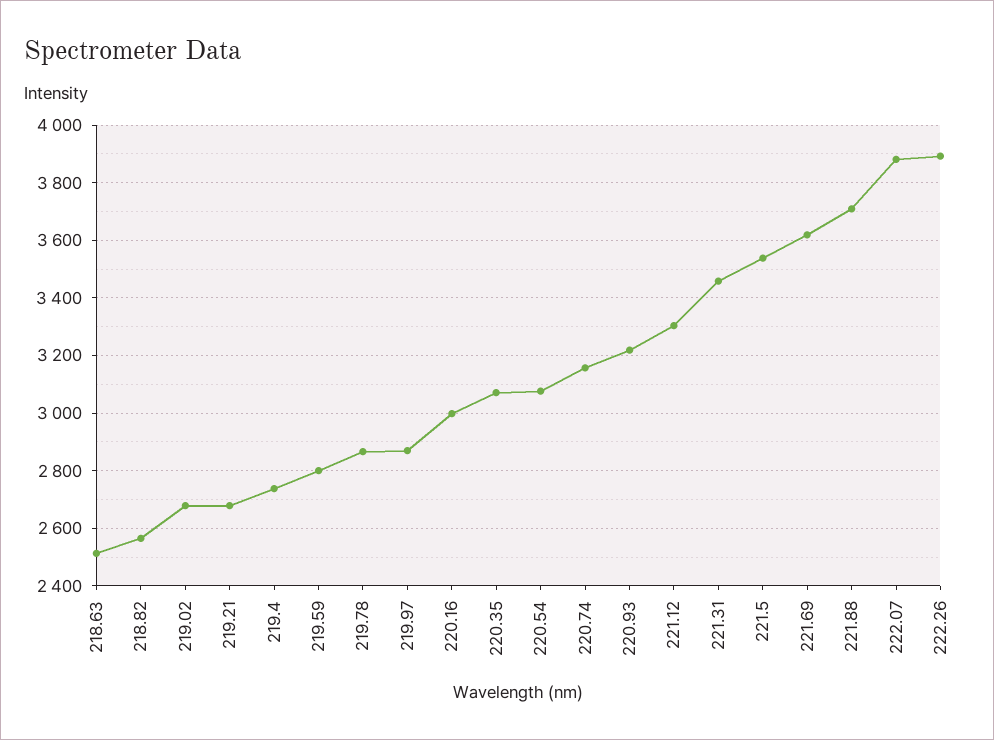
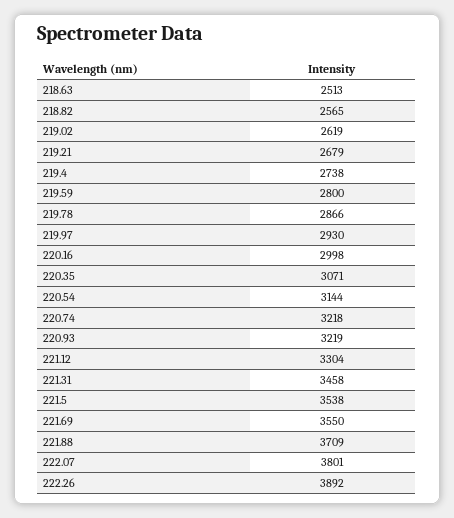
219.02: 2675 -> 2619
219.97: 2875 -> 2930
220.54: 3075 -> 3144
220.74: 3150 -> 3218
221.69: 3625 -> 3550
222.07: 3875 -> 3801

